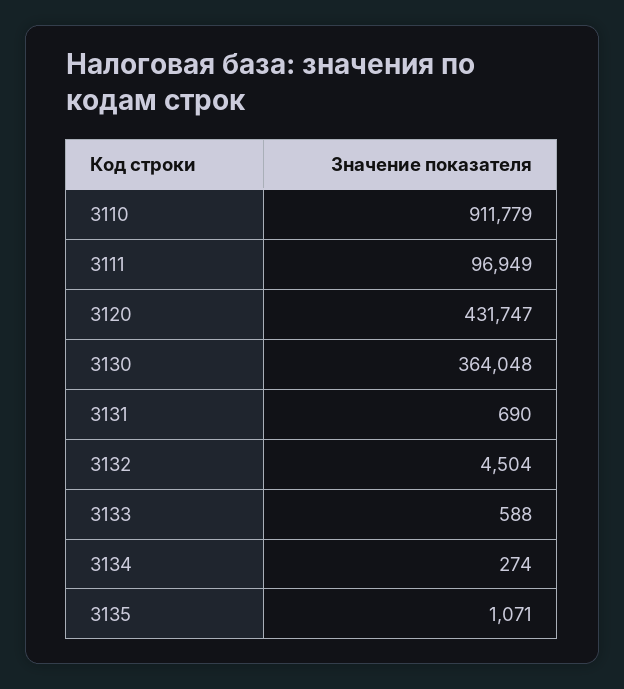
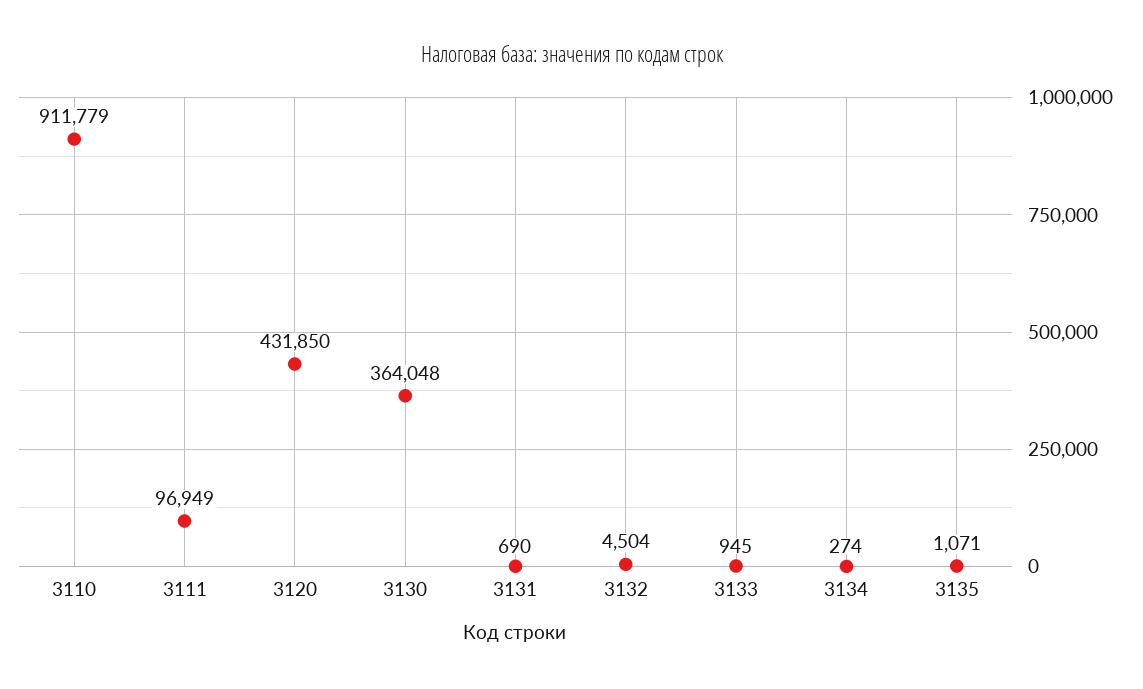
3120: 431747 -> 431850
3133: 588 -> 945

